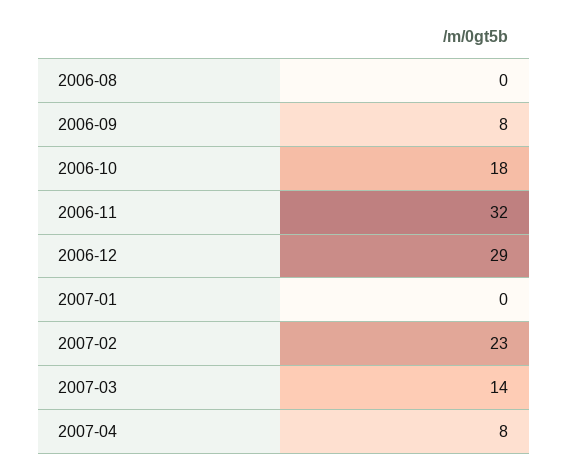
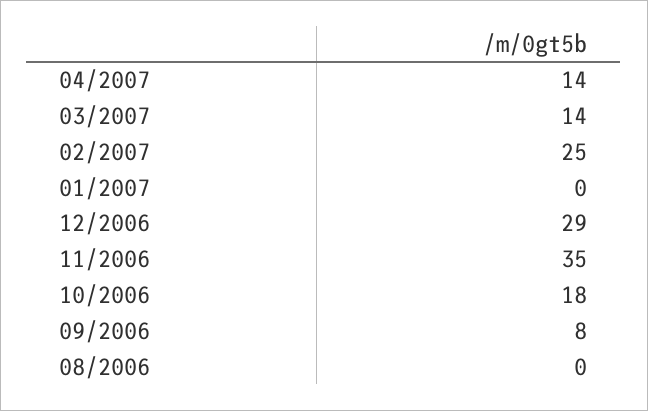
2006-11: 32 -> 35
2007-02: 23 -> 25
2007-04: 8 -> 14

